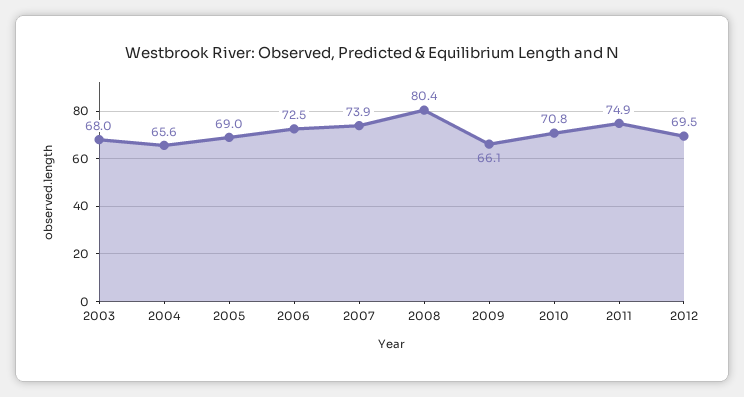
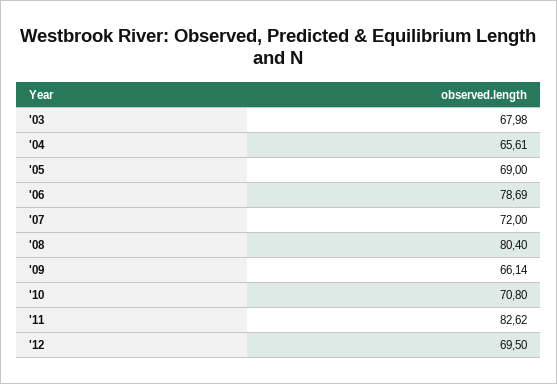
2006: 72.5 -> 78.69
2007: 73.9 -> 72
2011: 74.9 -> 82.62

